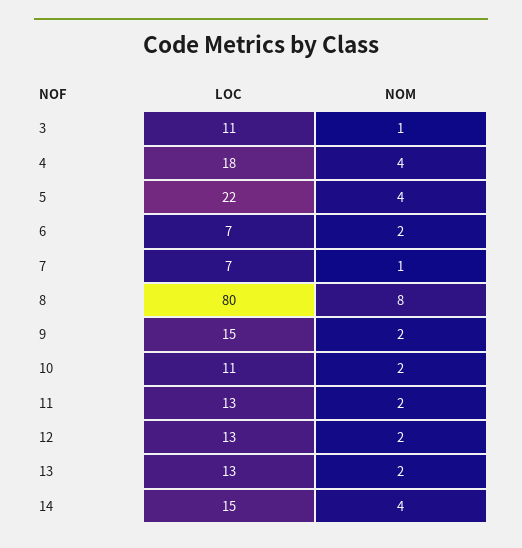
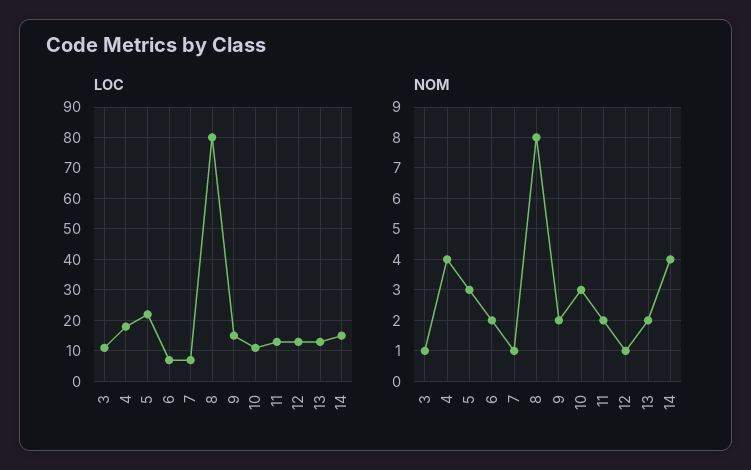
NOM, 5: 4 -> 3
NOM, 10: 2 -> 3
NOM, 12: 2 -> 1

